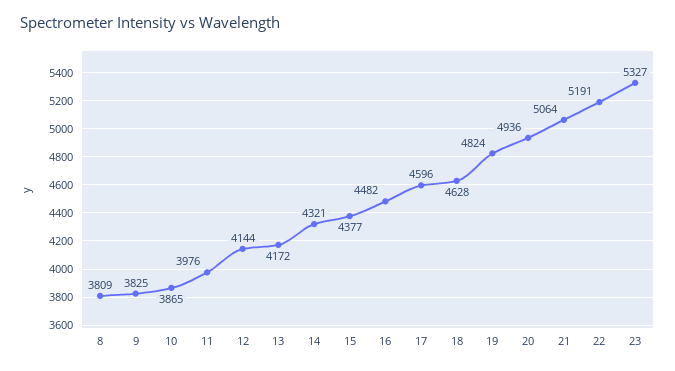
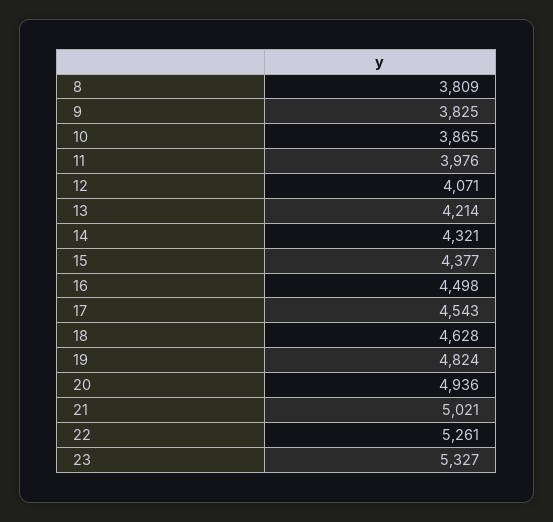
12: 4144 -> 4071
13: 4172 -> 4214
16: 4482 -> 4498
17: 4596 -> 4543
21: 5064 -> 5021
22: 5191 -> 5261

